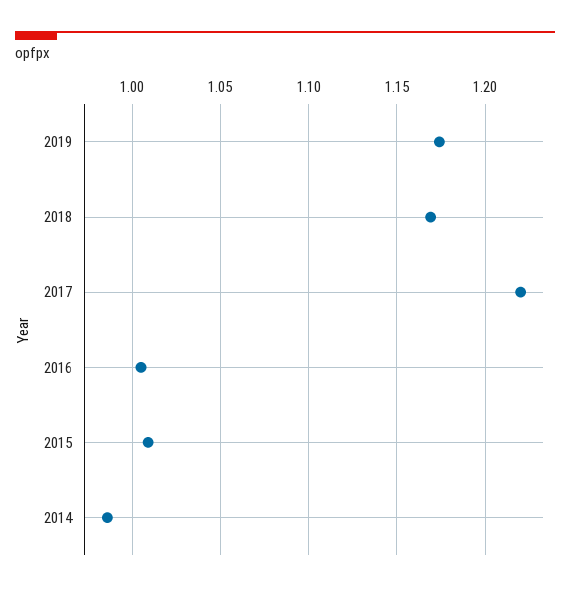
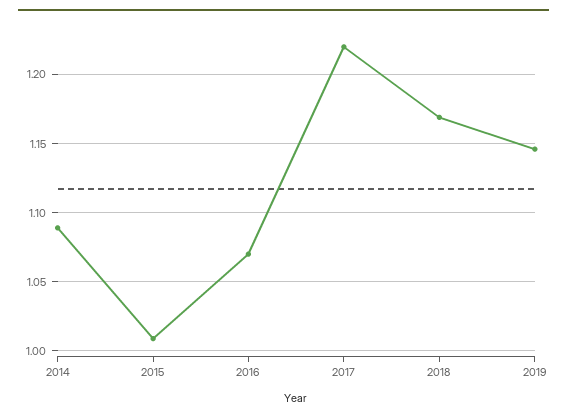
2019: 1.175 -> 1.145
2016: 1.005 -> 1.07
2014: 0.985 -> 1.09

